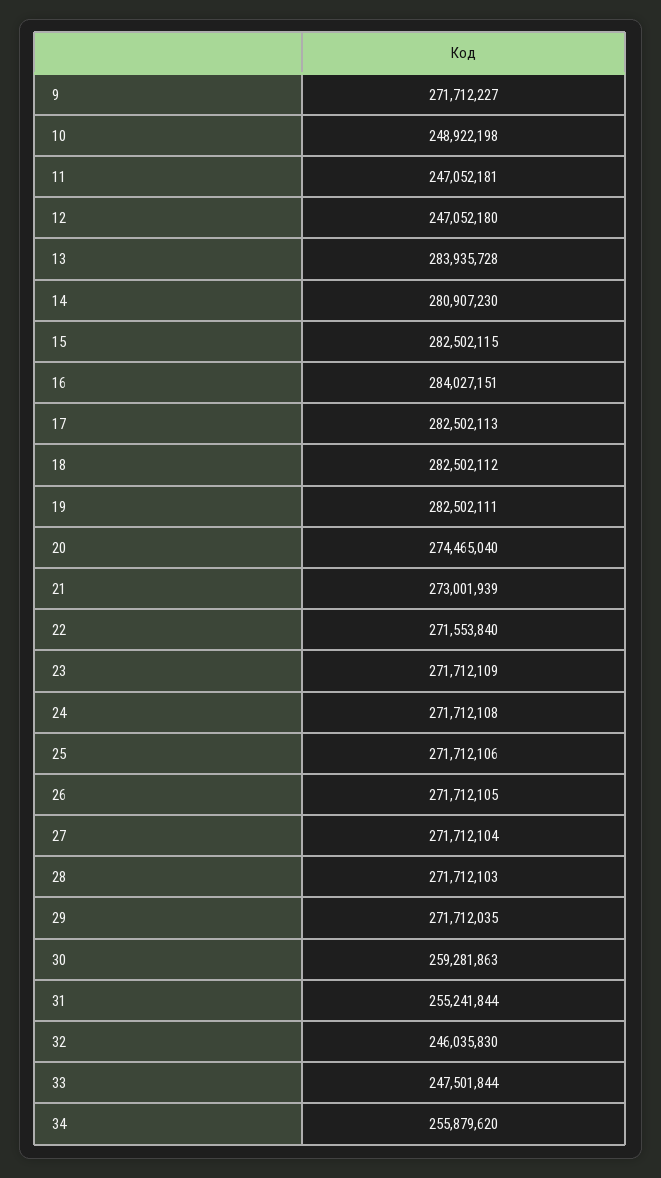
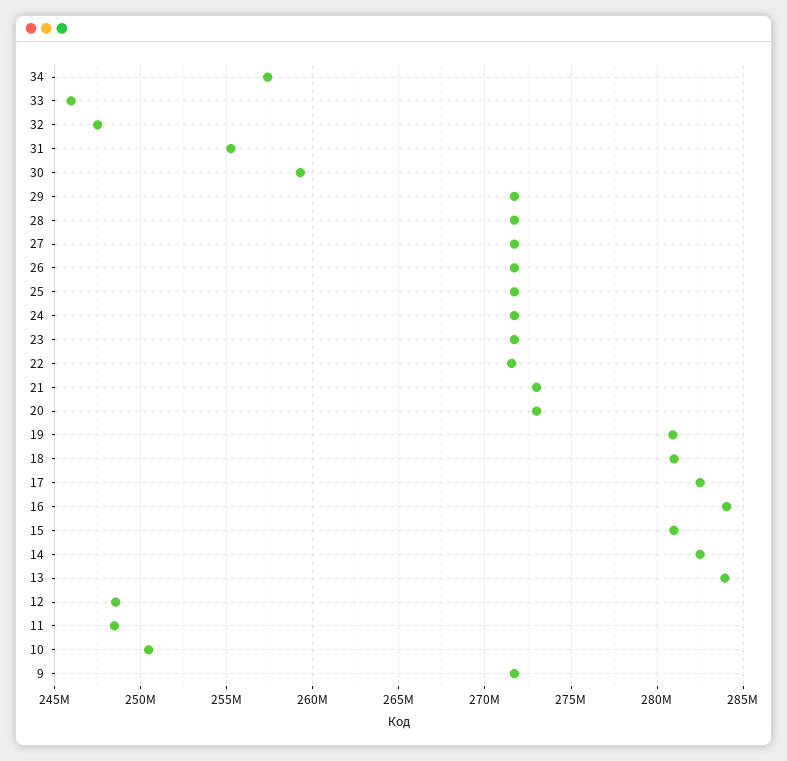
10: 248922198 -> 250500000
11: 247052181 -> 248500000
12: 247052180 -> 248500000
14: 280907230 -> 282500000
15: 282502115 -> 281000000
18: 282502112 -> 281000000
19: 282502111 -> 281000000
20: 274465040 -> 273000000
32: 246035830 -> 247500000
33: 247501844 -> 246000000
34: 255879620 -> 257500000

